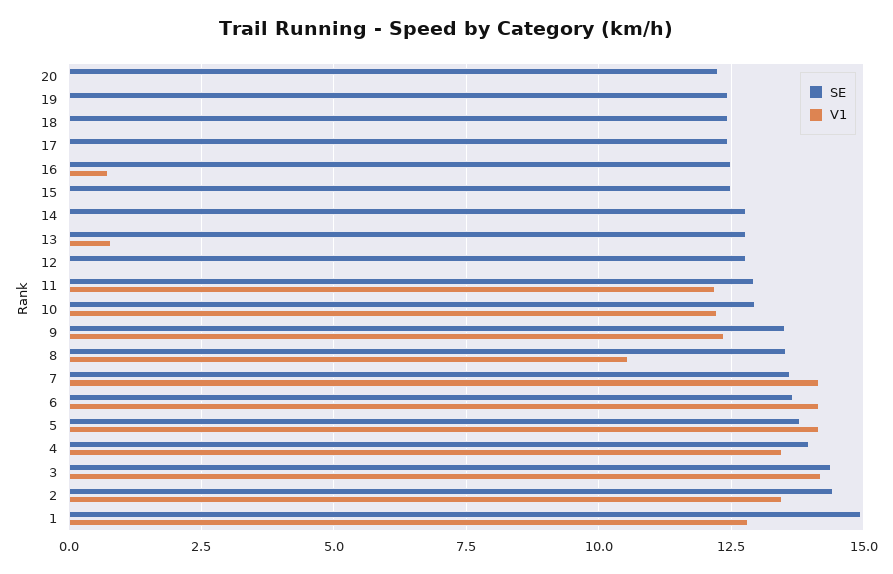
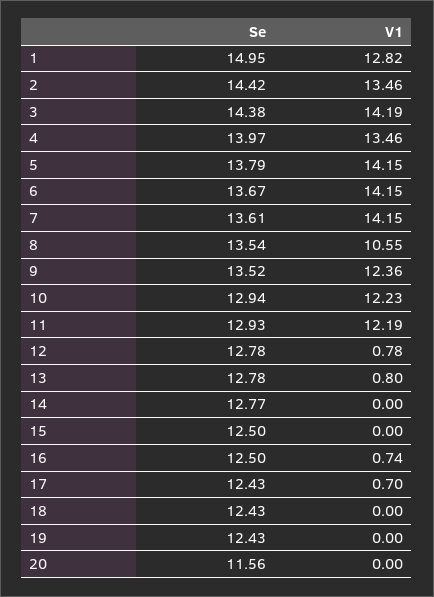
SE, 20: 12.25 -> 11.56
V1, 17: 0 -> 0.7
V1, 12: 0 -> 0.78

